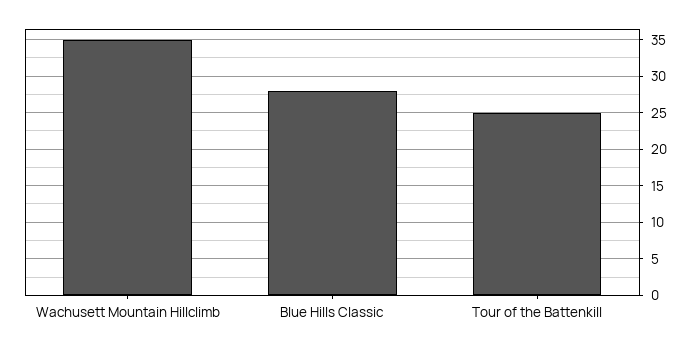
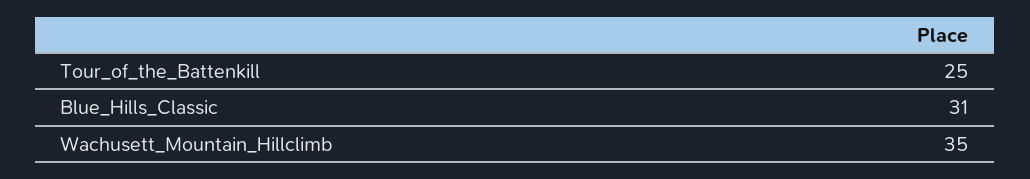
Blue Hills Classic: 28 -> 31

